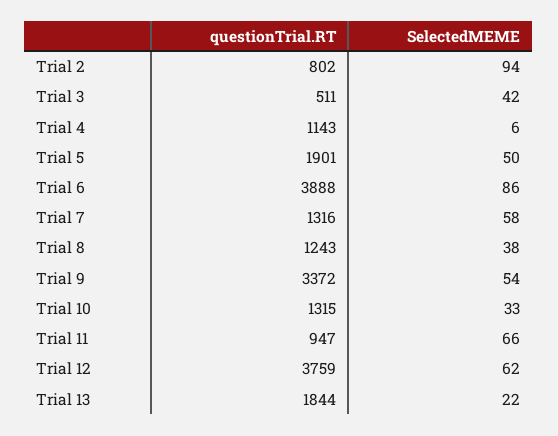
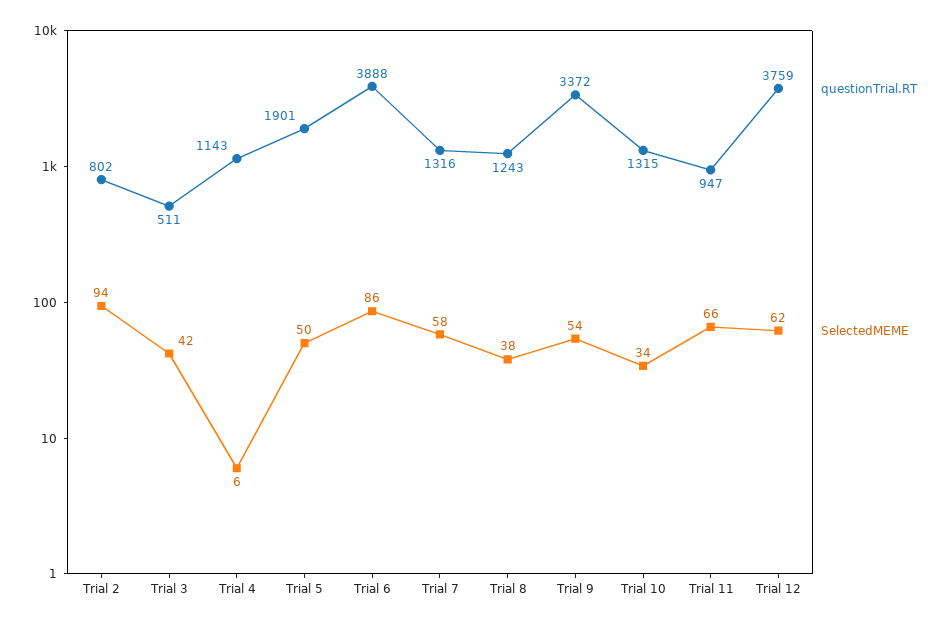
SelectedMEME, Trial 10: 33 -> 34
questionTrial.RT, Trial 13: 1844 -> none
SelectedMEME, Trial 13: 22 -> none

